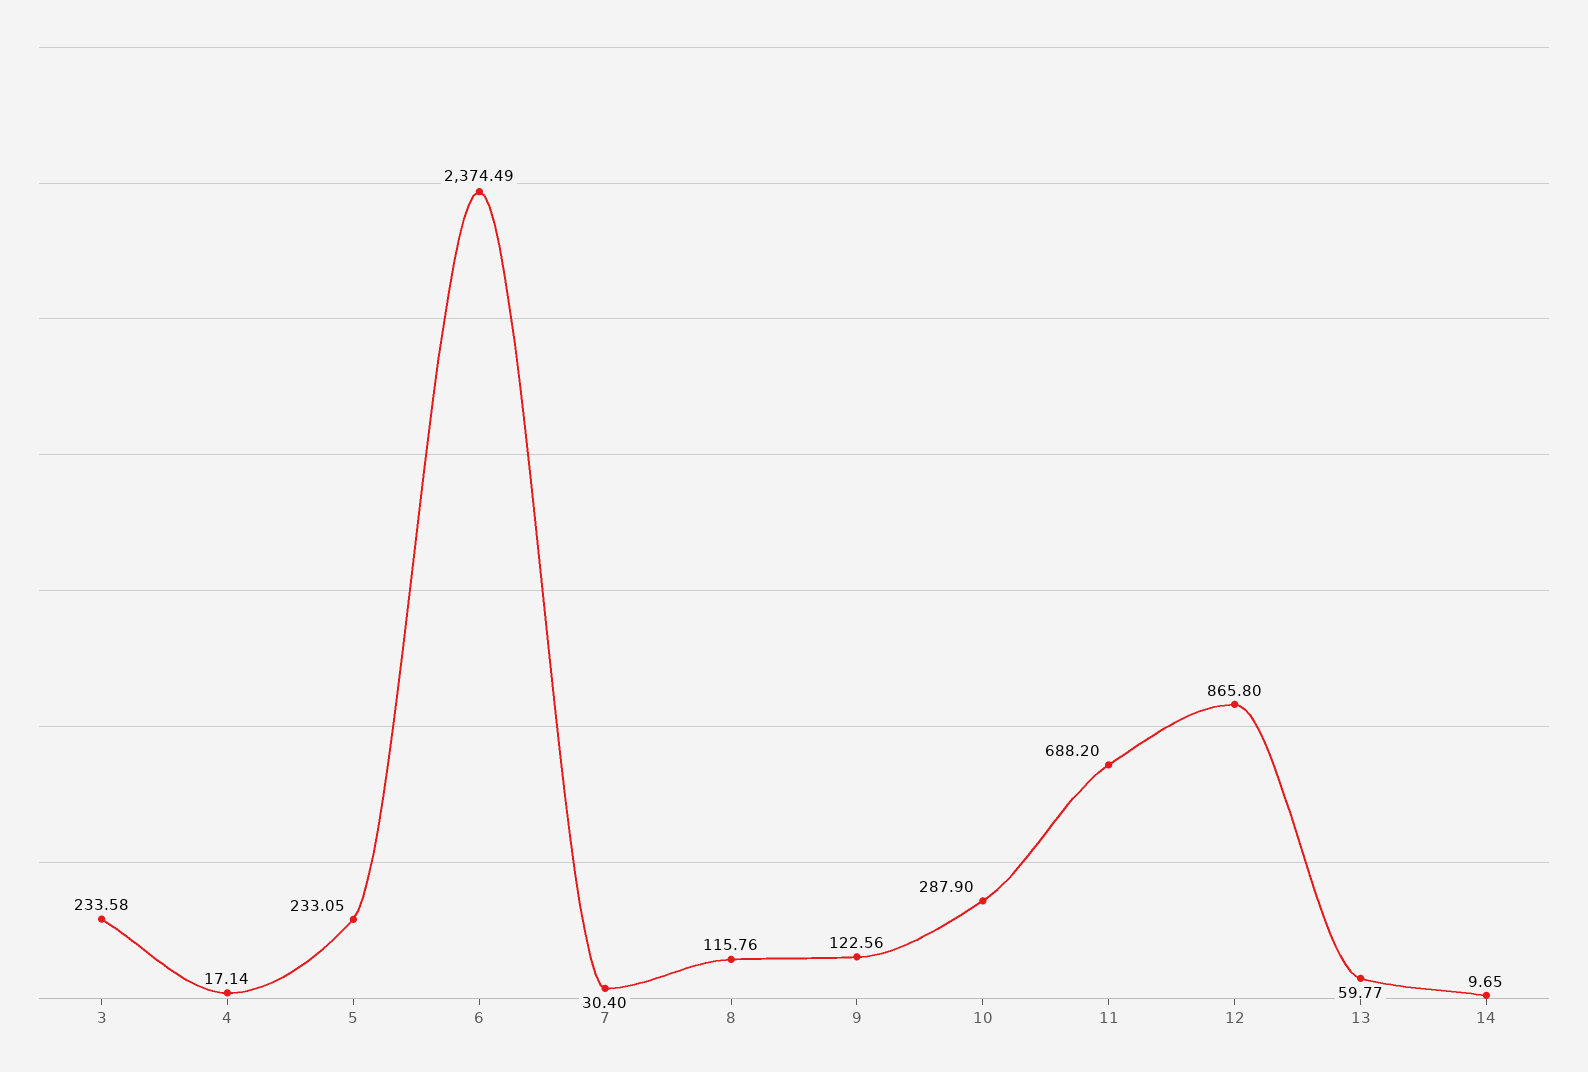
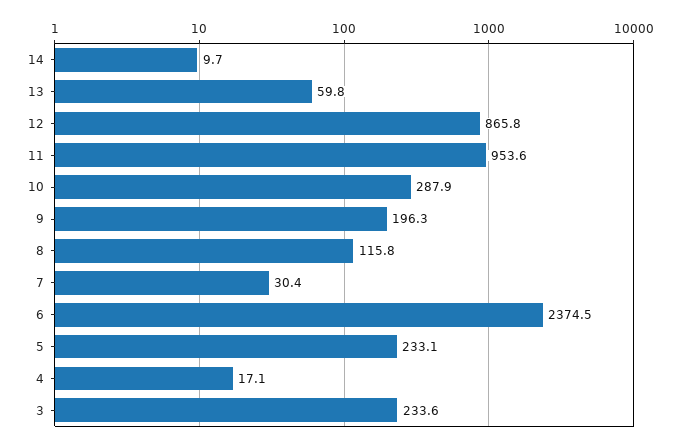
9: 122.56 -> 196.3
11: 688.2 -> 953.6

